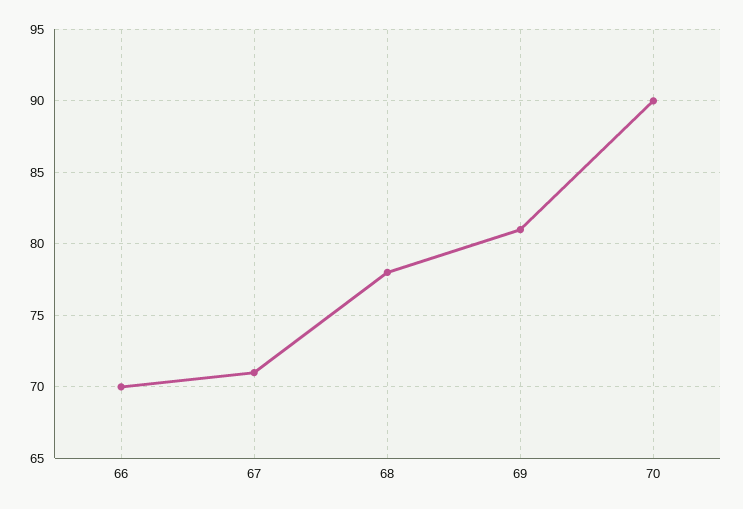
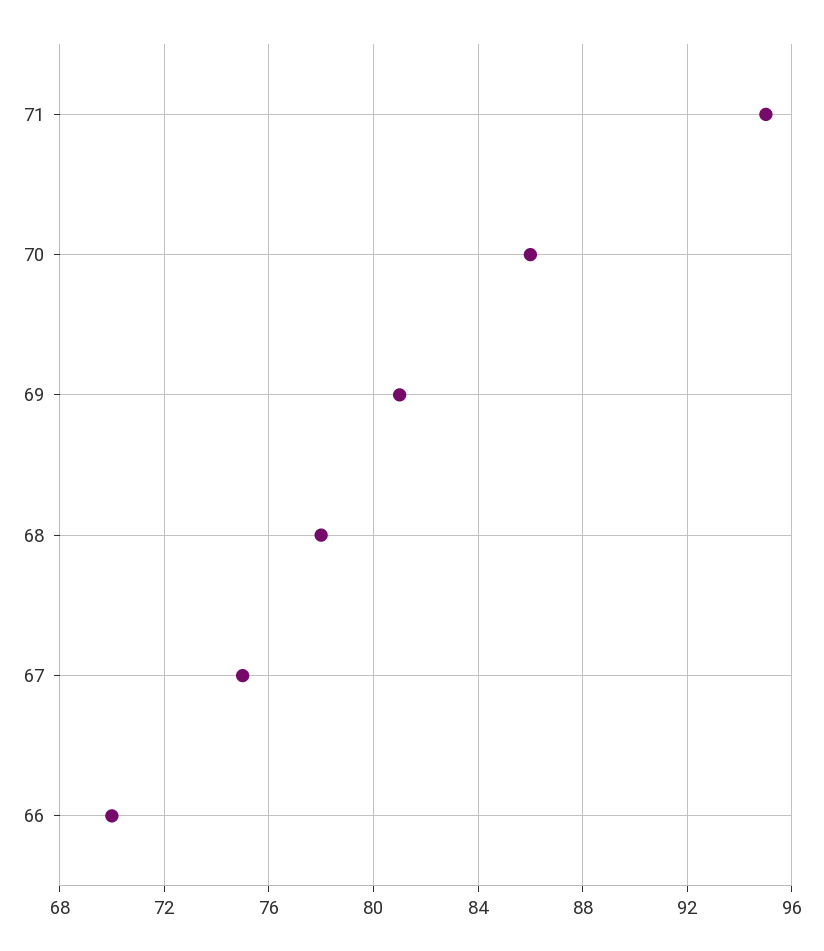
67: 71 -> 75
70: 90 -> 86
71: none -> 95

